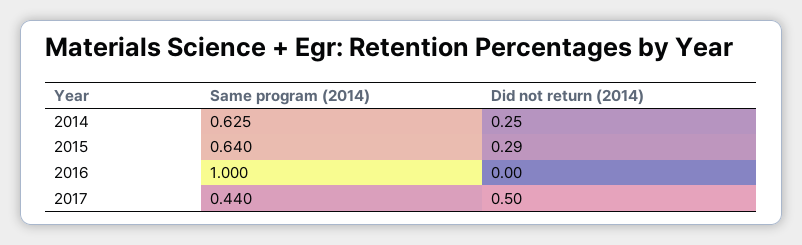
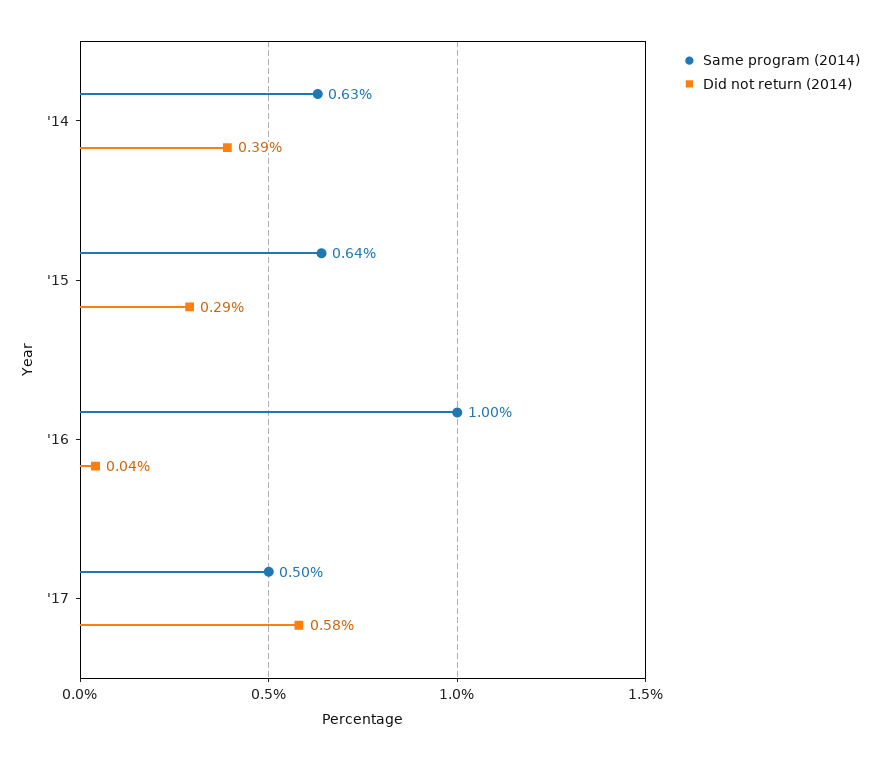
Did not return (2014), 2014: 0.25 -> 0.39
Did not return (2014), 2016: 0 -> 0.04
Same program (2014), 2017: 0.44 -> 0.5
Did not return (2014), 2017: 0.5 -> 0.58

